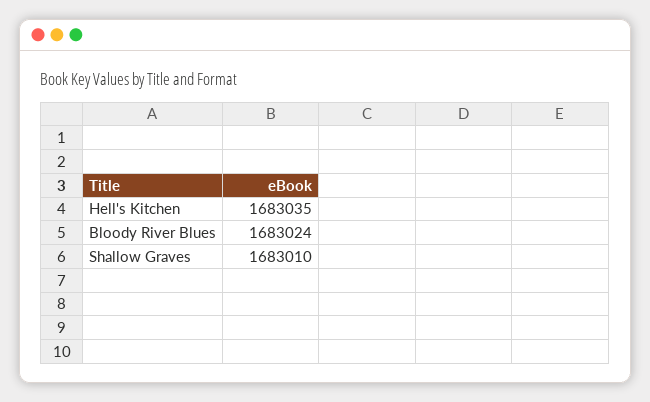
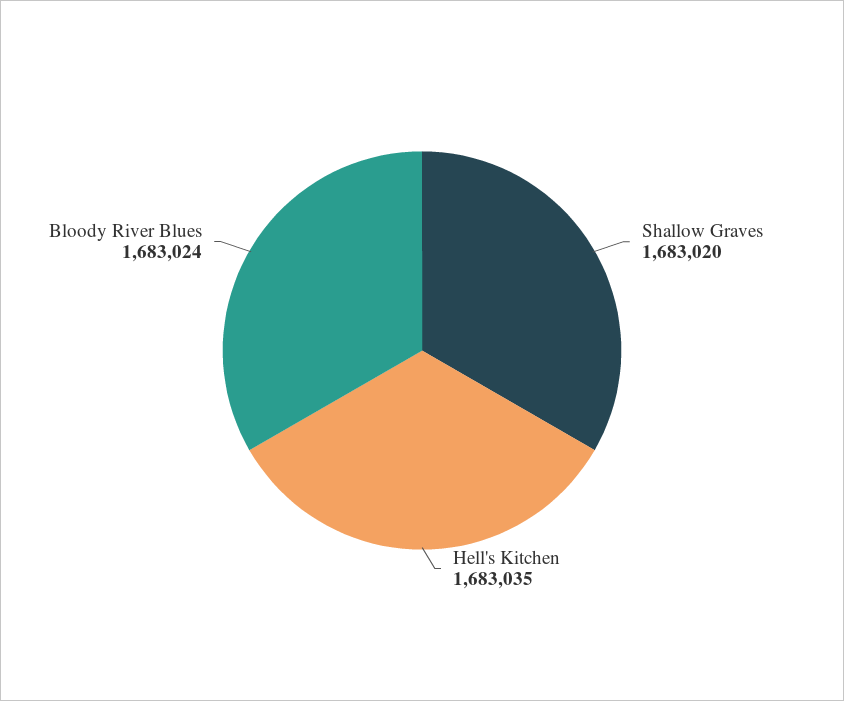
Shallow Graves: 1683010 -> 1683020

